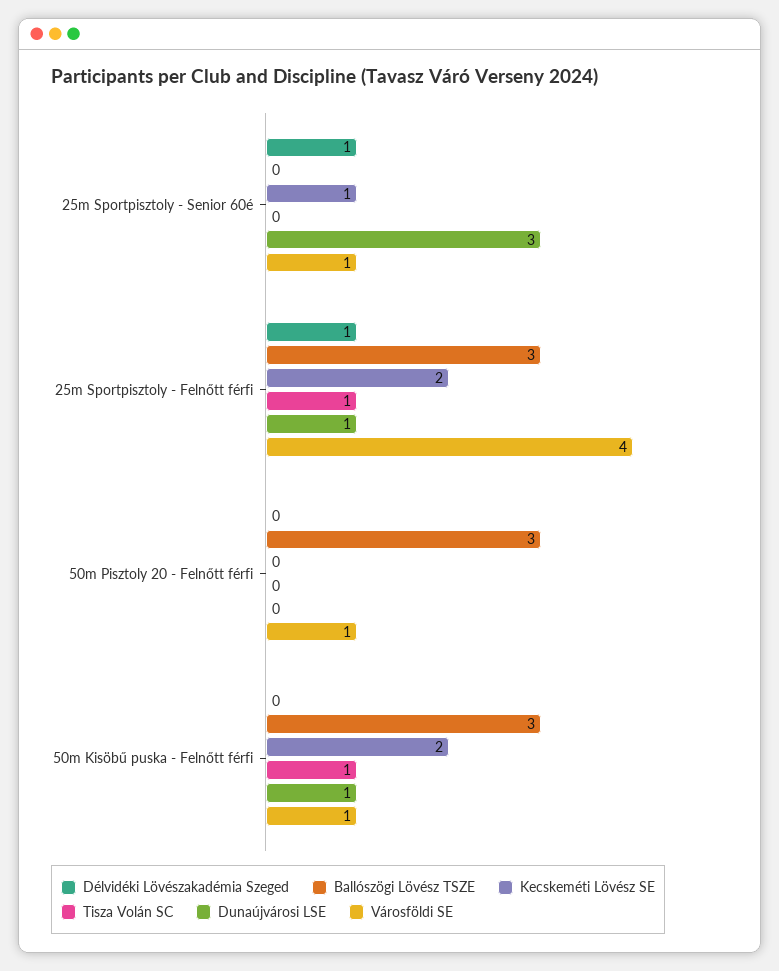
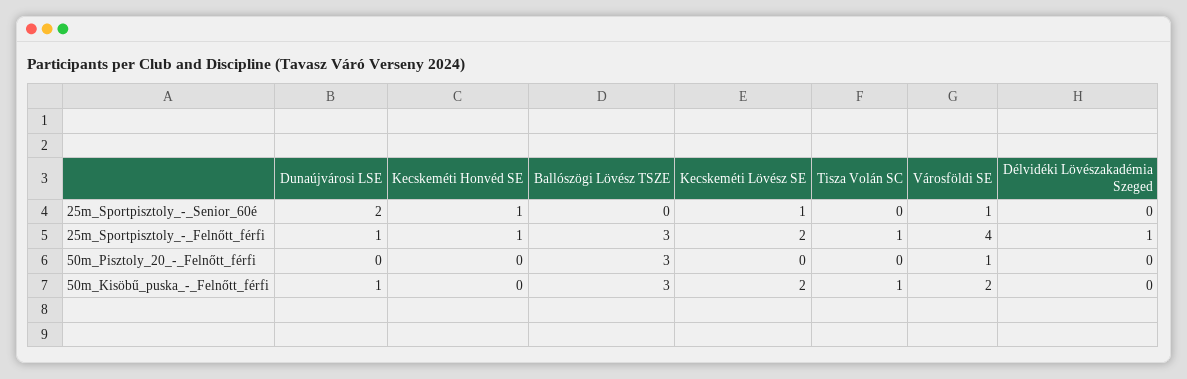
Délvidéki Lövészakadémia Szeged, 25m Sportpisztoly - Senior 60é: 1 -> 0
Dunaújvárosi LSE, 25m Sportpisztoly - Senior 60é: 3 -> 2
Városföldi SE, 50m Kisöbű puska - Felnőtt férfi: 1 -> 2
Kecskeméti Honvéd SE, 25m Sportpisztoly - Senior 60é: none -> 1
Kecskeméti Honvéd SE, 25m Sportpisztoly - Felnőtt férfi: none -> 1
Kecskeméti Honvéd SE, 50m Pisztoly 20 - Felnőtt férfi: none -> 0
Kecskeméti Honvéd SE, 50m Kisöbű puska - Felnőtt férfi: none -> 0

